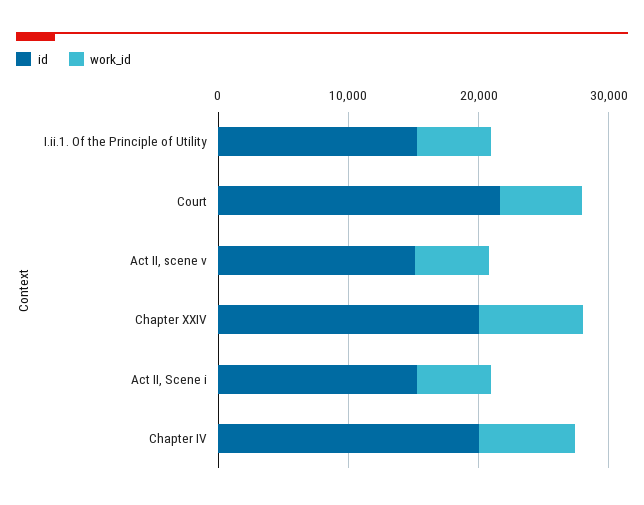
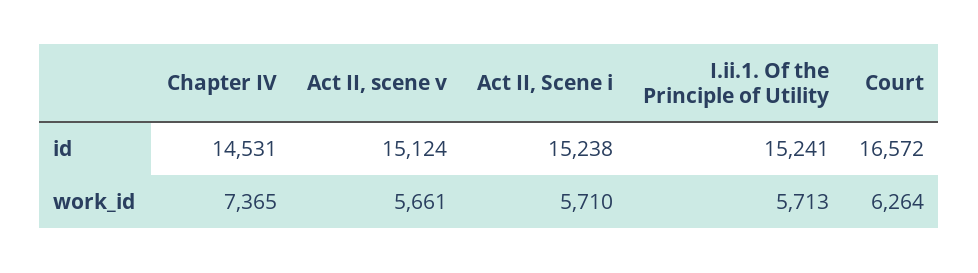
id, Court: 22000 -> 16572
id, Chapter XXIV: 20000 -> none
work_id, Chapter XXIV: 8000 -> none
id, Chapter IV: 20000 -> 14531

